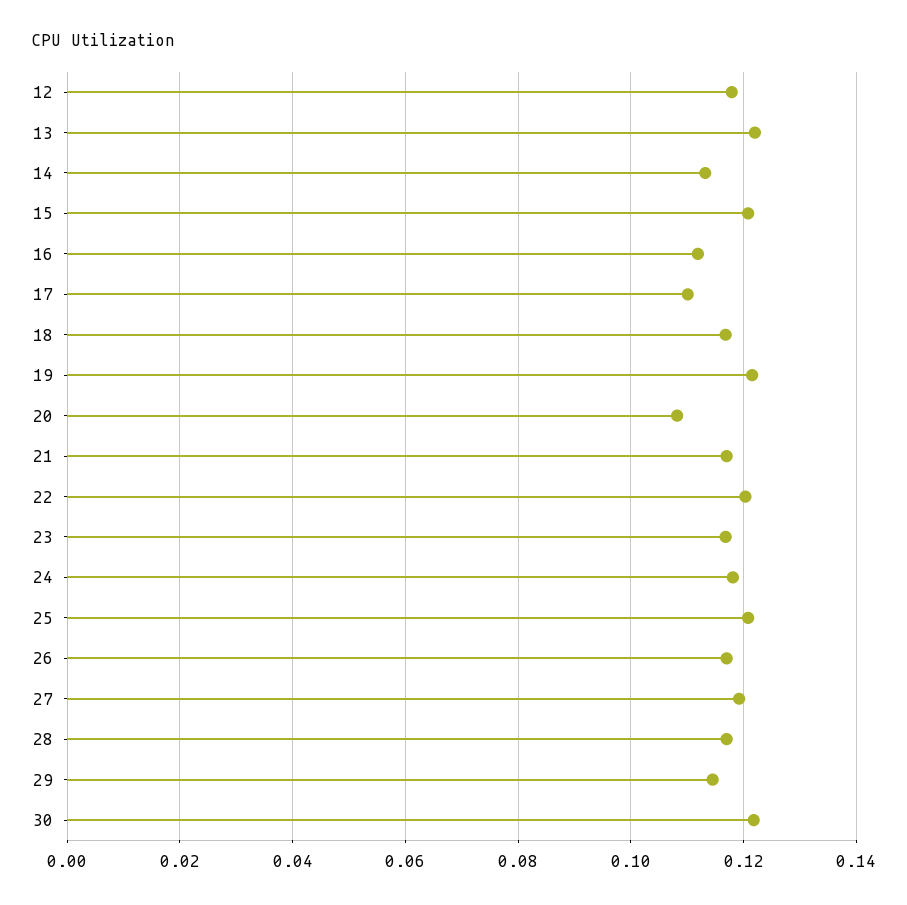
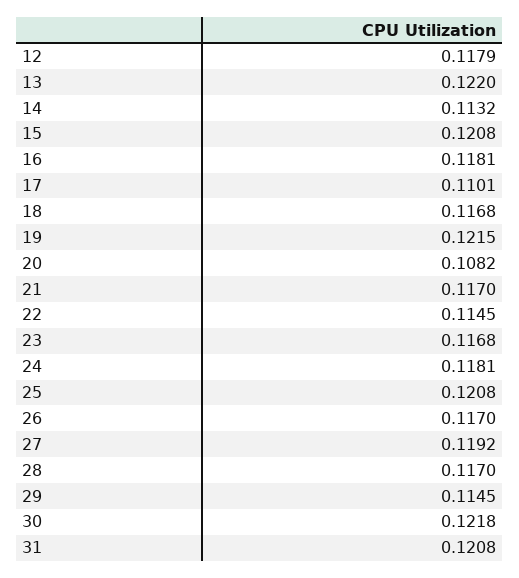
16: 0.112 -> 0.1181
22: 0.12 -> 0.1145
31: none -> 0.1208

